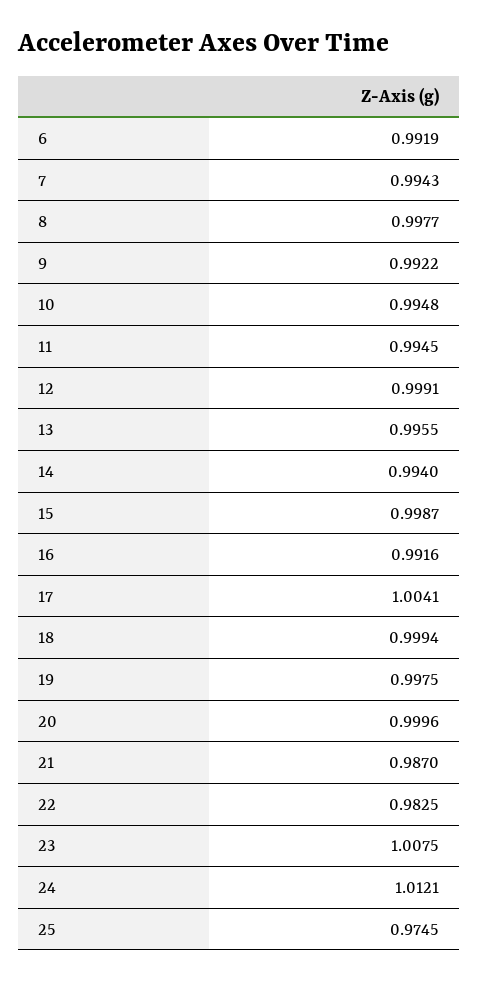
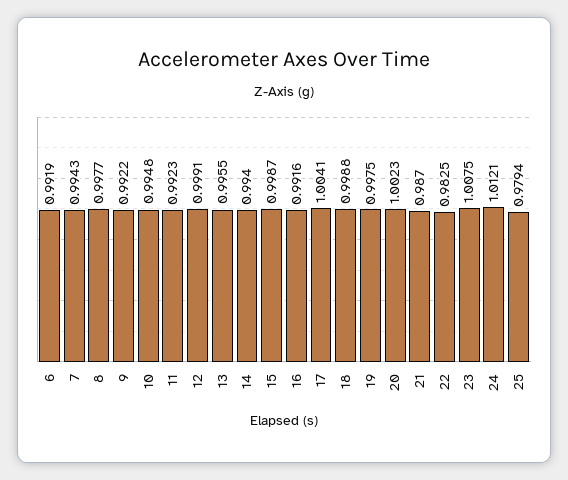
11: 0.9945 -> 0.9923
18: 0.9994 -> 0.9988
20: 0.9996 -> 1.0023
25: 0.9745 -> 0.9794

